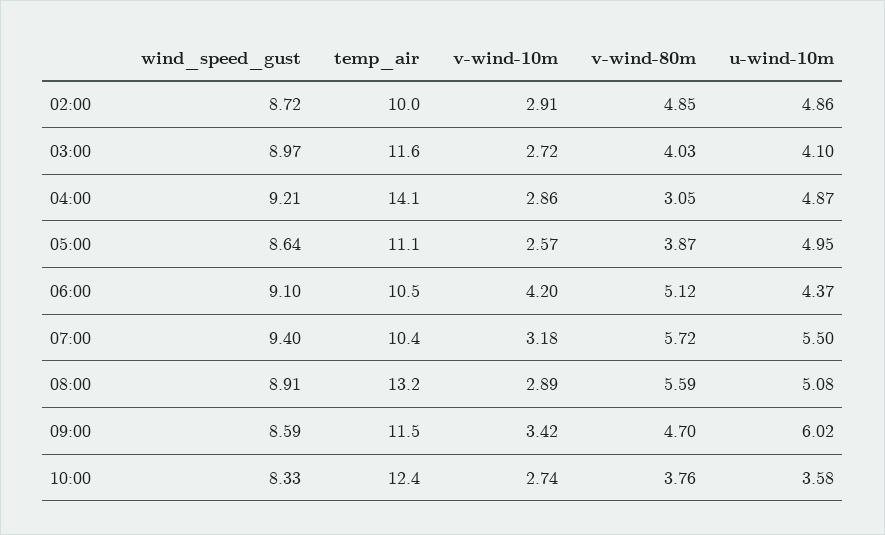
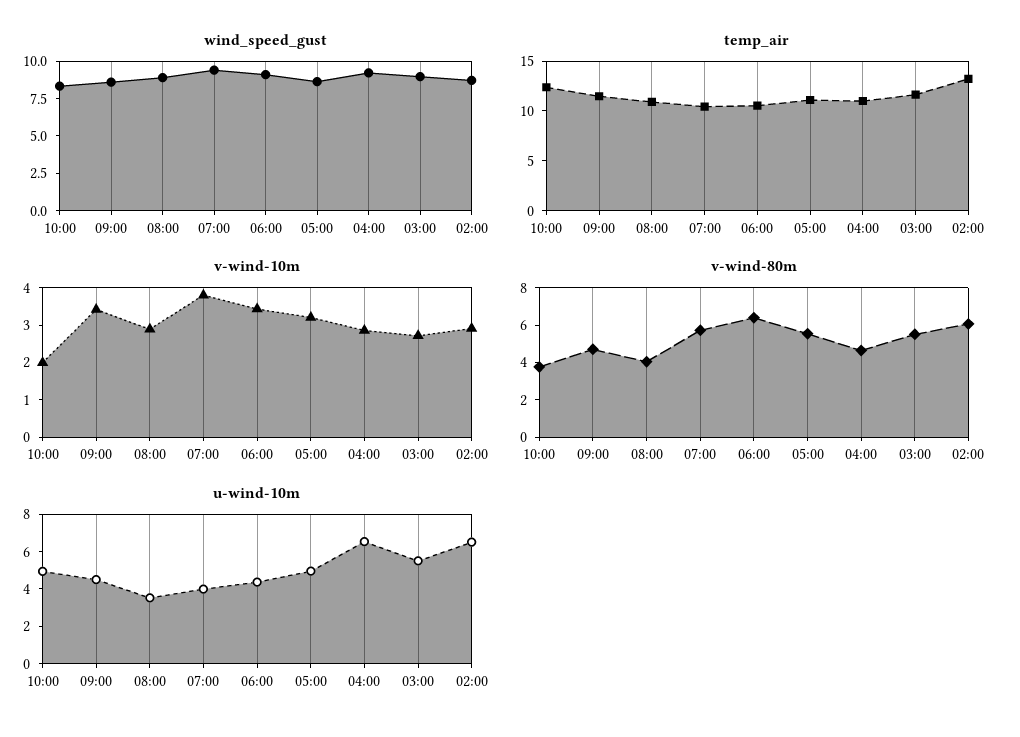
temp_air, 02:00: 10 -> 13
v-wind-80m, 02:00: 4.85 -> 6
u-wind-10m, 02:00: 4.86 -> 6.5
v-wind-80m, 03:00: 4.03 -> 5.5
u-wind-10m, 03:00: 4.1 -> 5.5
temp_air, 04:00: 14.1 -> 11
v-wind-80m, 04:00: 3.05 -> 4.5
u-wind-10m, 04:00: 4.87 -> 6.5
v-wind-10m, 05:00: 2.57 -> 3.25
v-wind-80m, 05:00: 3.87 -> 5.5
v-wind-10m, 06:00: 4.2 -> 3.5
v-wind-80m, 06:00: 5.12 -> 6.5
v-wind-10m, 07:00: 3.18 -> 3.75
u-wind-10m, 07:00: 5.5 -> 4
temp_air, 08:00: 13.2 -> 11
v-wind-80m, 08:00: 5.59 -> 4
u-wind-10m, 08:00: 5.08 -> 3.5
u-wind-10m, 09:00: 6.02 -> 4.5
v-wind-10m, 10:00: 2.74 -> 2
u-wind-10m, 10:00: 3.58 -> 5

